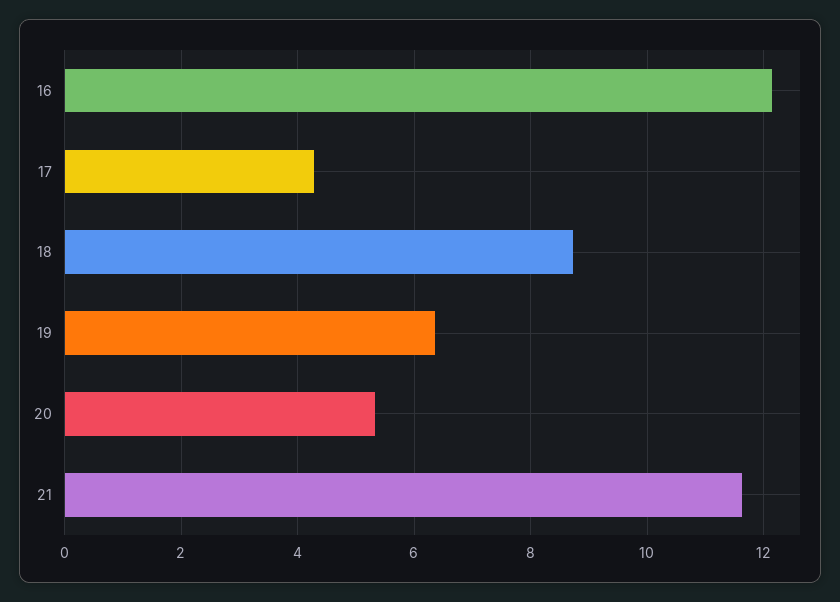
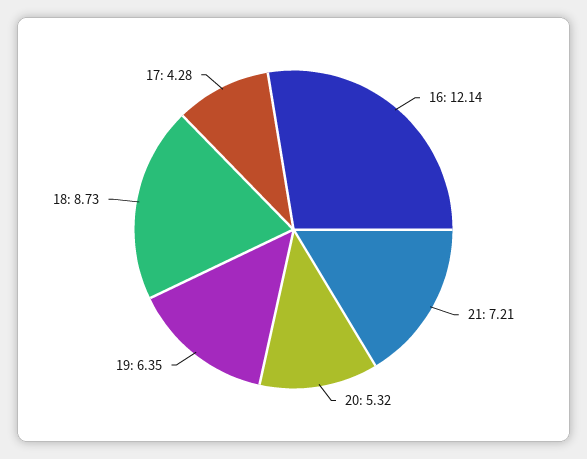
21: 11.6 -> 7.21

